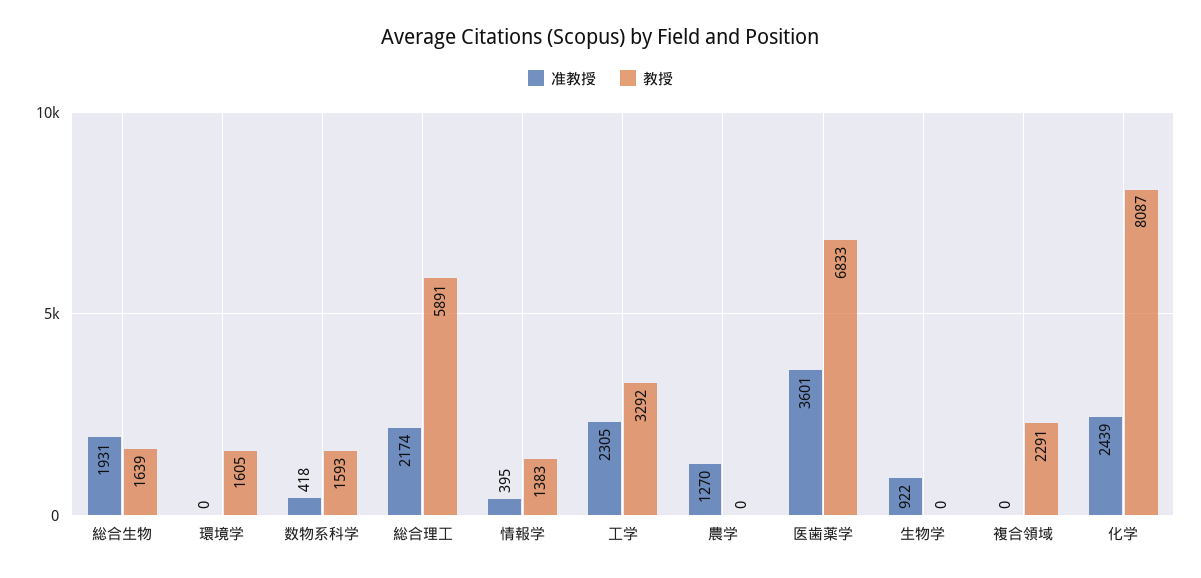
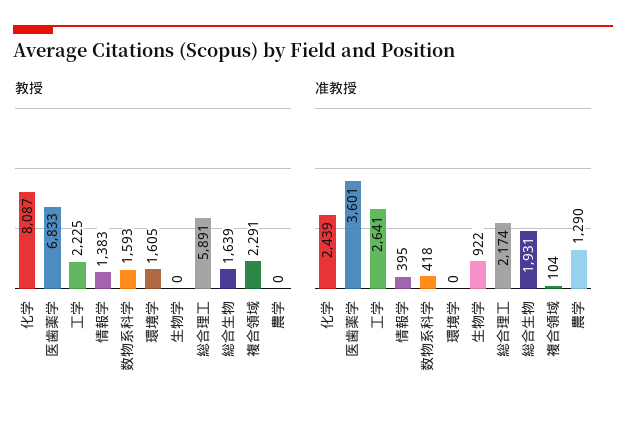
准教授, 工学: 2305 -> 2641
教授, 工学: 3292 -> 2225
准教授, 農学: 1270 -> 1290
准教授, 複合領域: 0 -> 104

